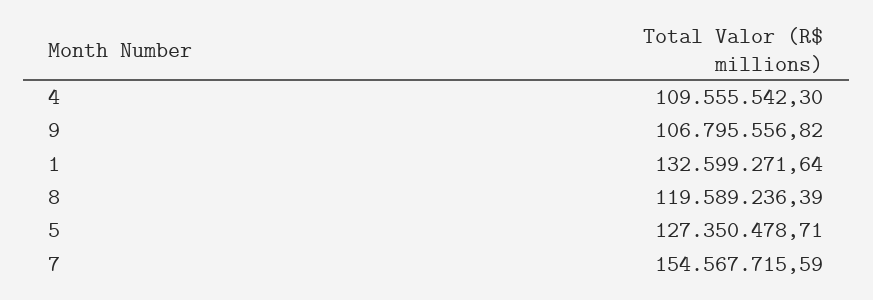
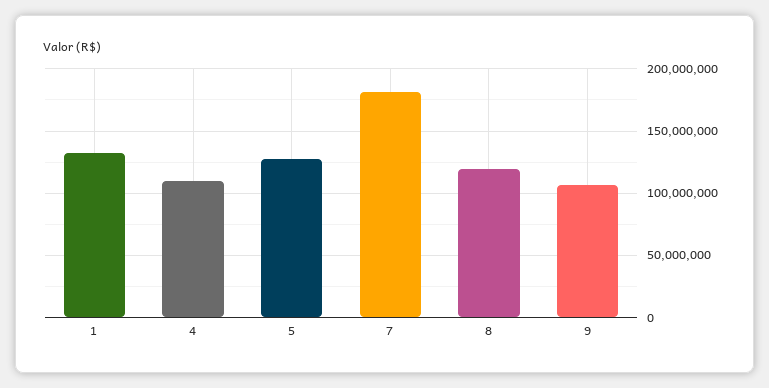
7: 154567715.59 -> 180000000

